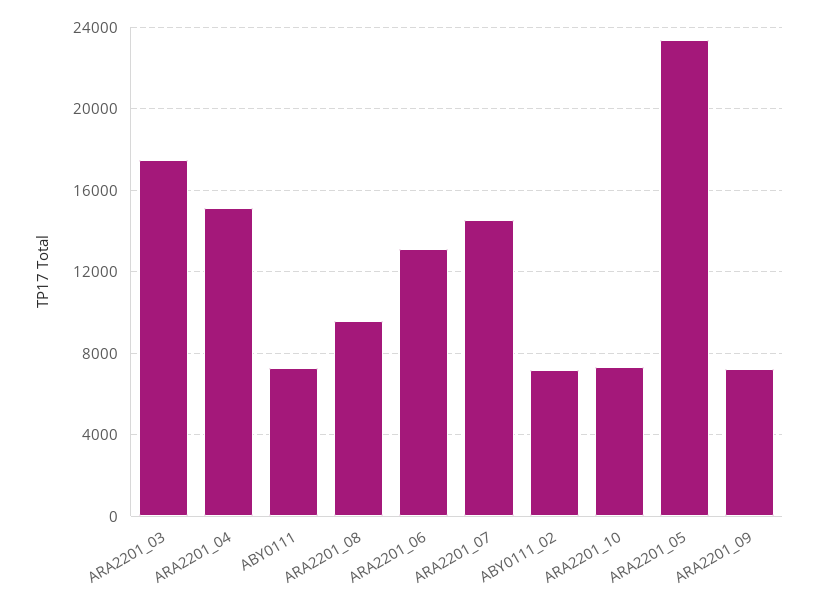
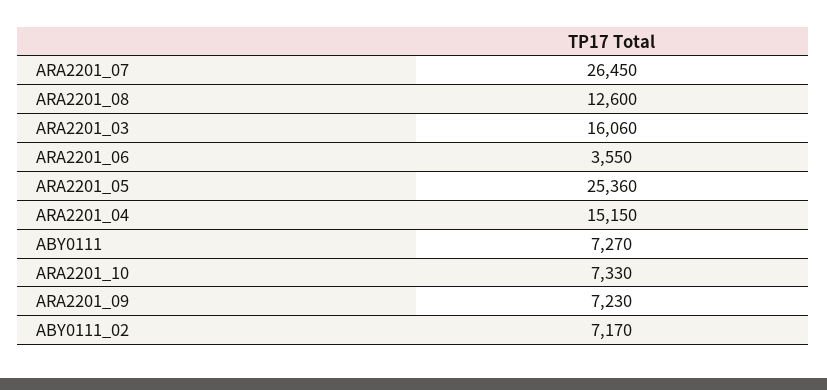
ARA2201_03: 17500 -> 16060
ARA2201_08: 9500 -> 12600
ARA2201_06: 13000 -> 3550
ARA2201_07: 14500 -> 26450
ARA2201_05: 23500 -> 25360

